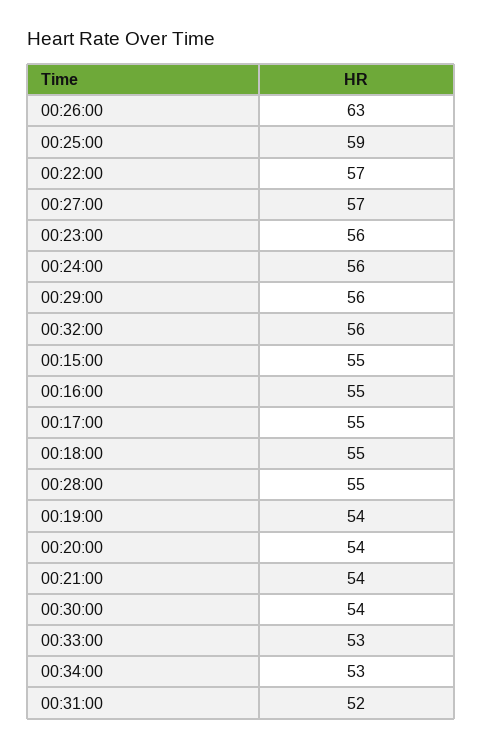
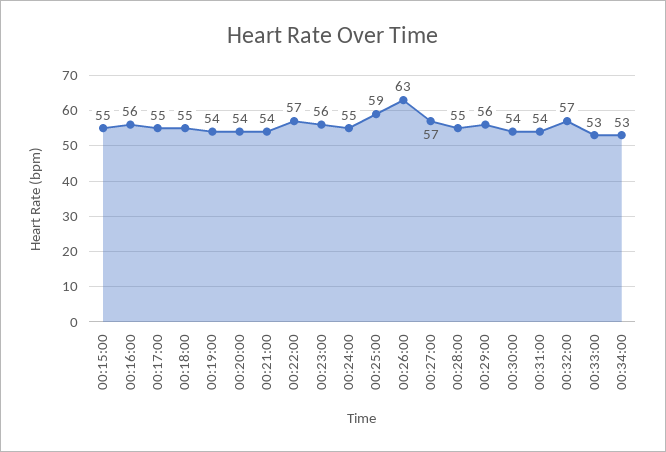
00:24:00: 56 -> 55
00:32:00: 56 -> 57
00:16:00: 55 -> 56
00:31:00: 52 -> 54

